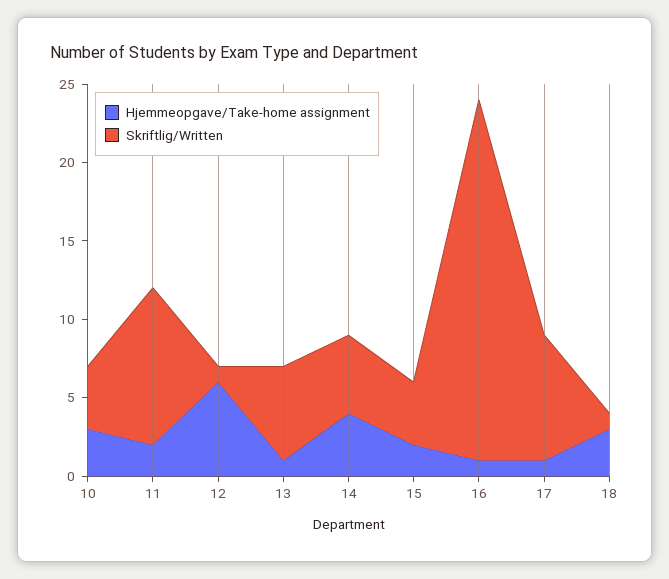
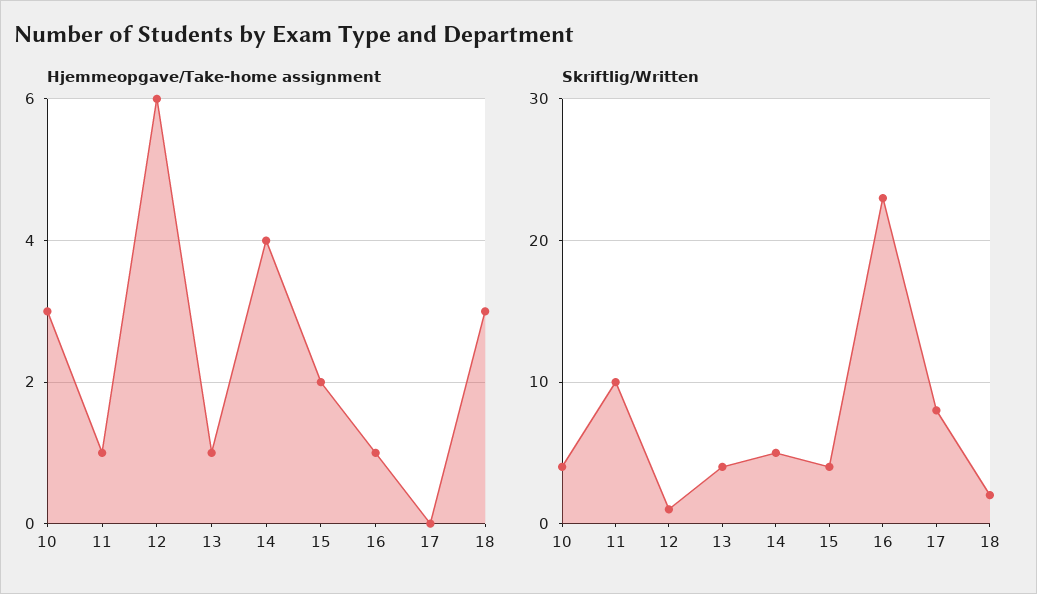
Hjemmeopgave/Take-home assignment, 11: 2 -> 1
Skriftlig/Written, 13: 6 -> 4
Hjemmeopgave/Take-home assignment, 17: 1 -> 0
Skriftlig/Written, 18: 1 -> 2

